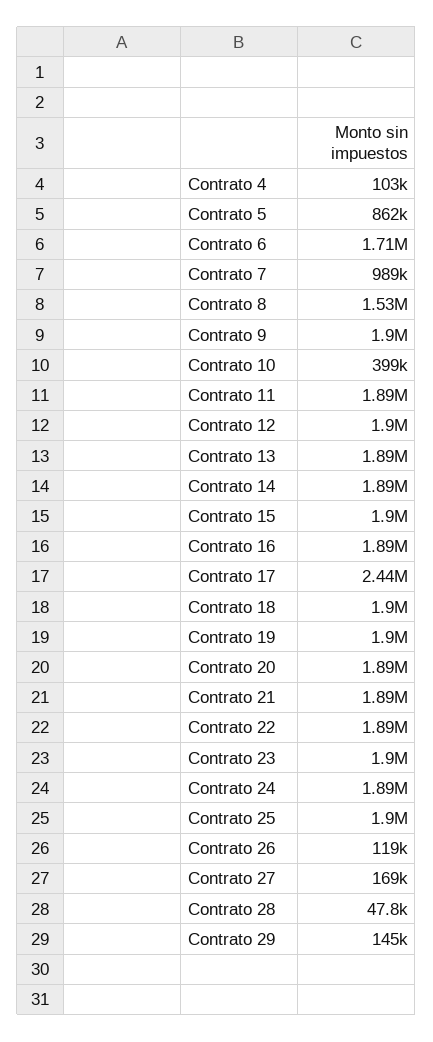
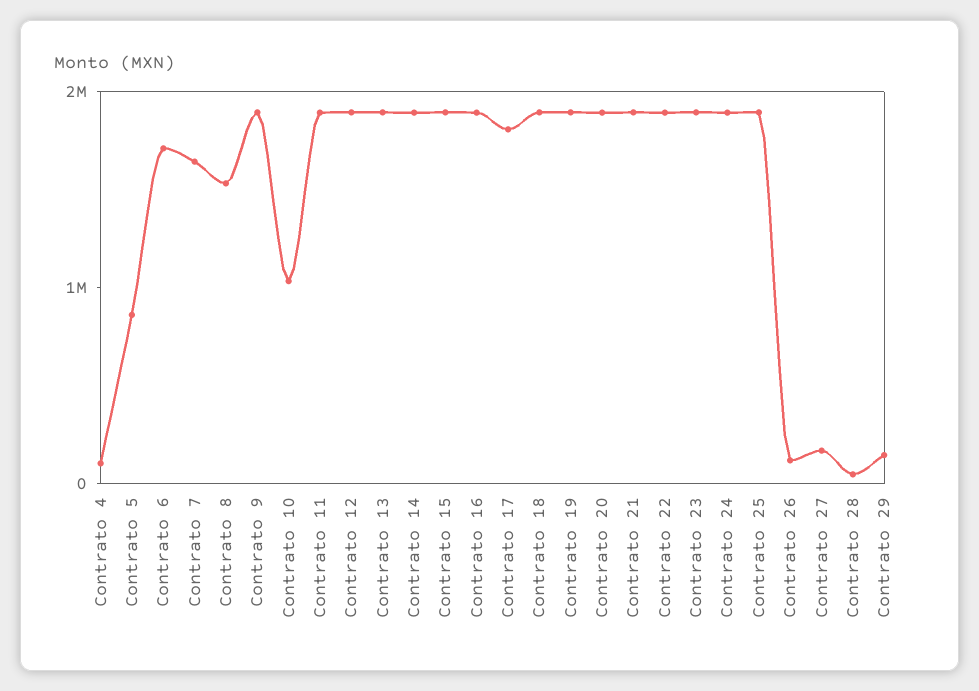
Contrato 7: 989000 -> 1600000
Contrato 10: 399000 -> 1000000
Contrato 17: 2440000 -> 1800000

